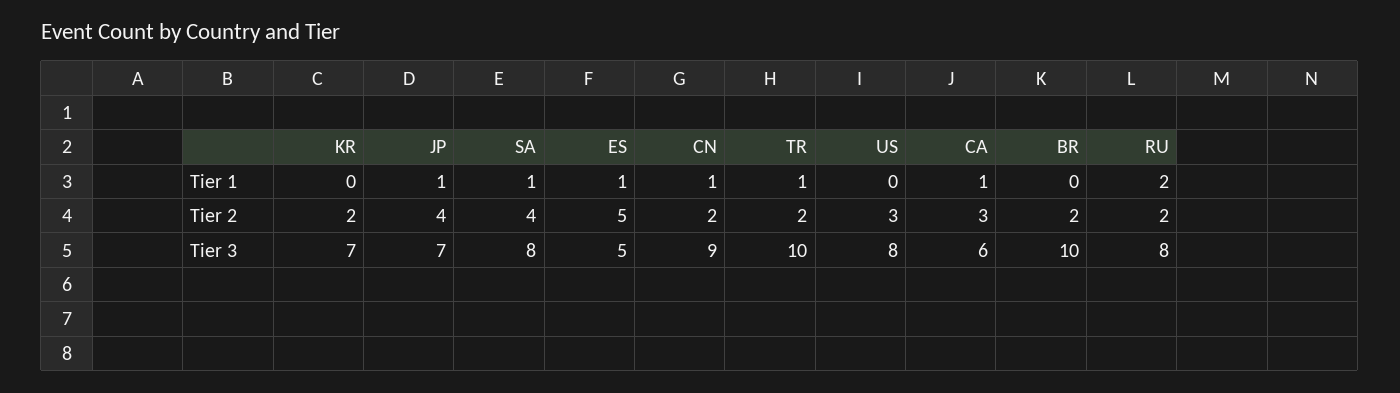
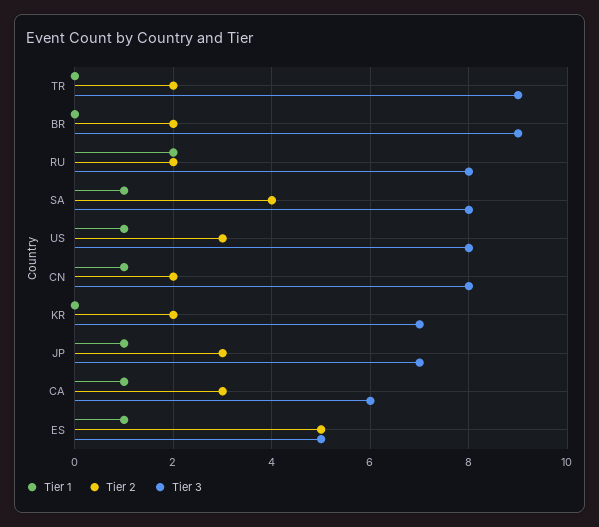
Tier 1, TR: 1 -> 0
Tier 1, US: 0 -> 1
Tier 2, JP: 4 -> 3
Tier 3, CN: 9 -> 8
Tier 3, TR: 10 -> 9
Tier 3, BR: 10 -> 9

